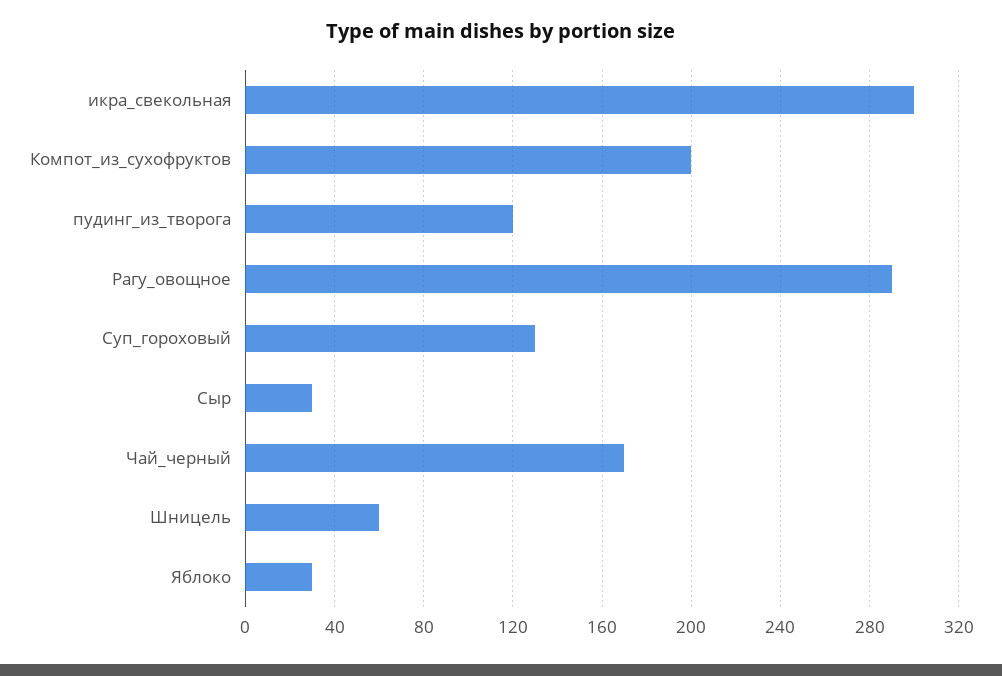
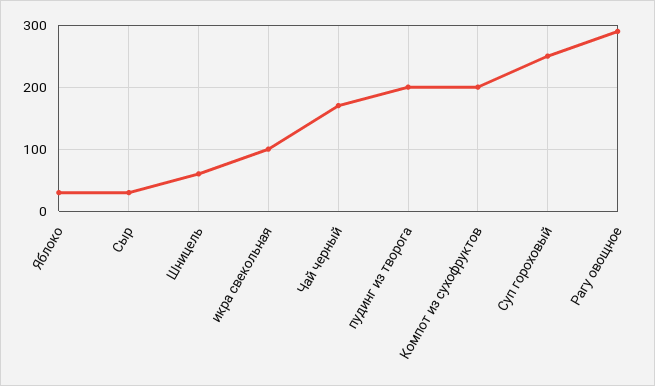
икра_свекольная: 300 -> 100
пудинг_из_творога: 120 -> 200
Суп_гороховый: 130 -> 250

